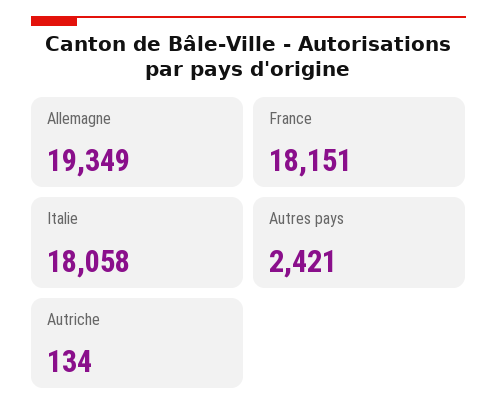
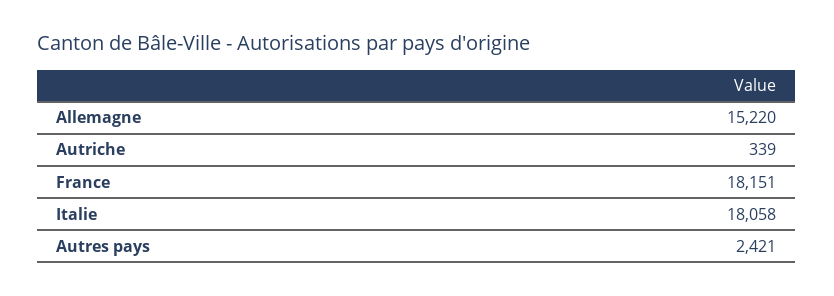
Allemagne: 19349 -> 15220
Autriche: 134 -> 339

